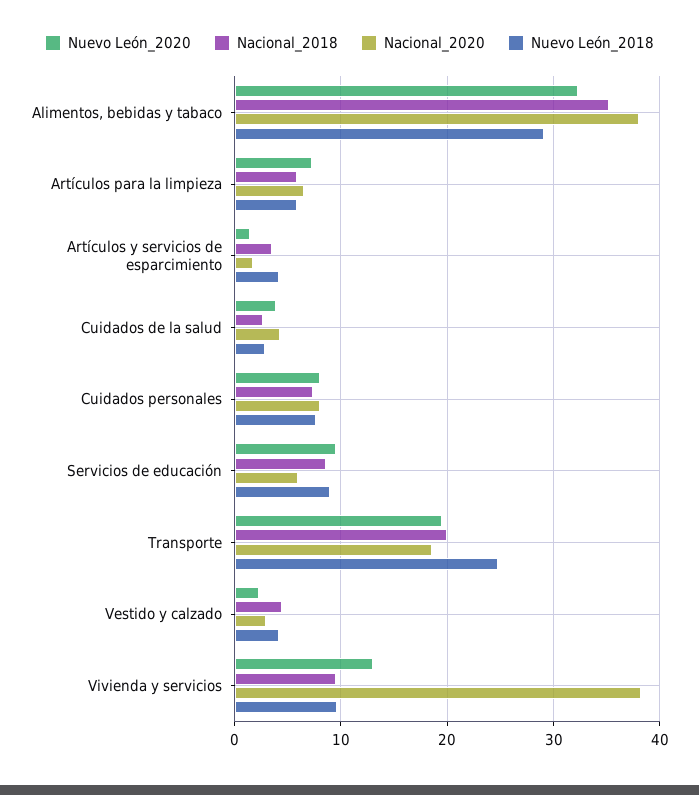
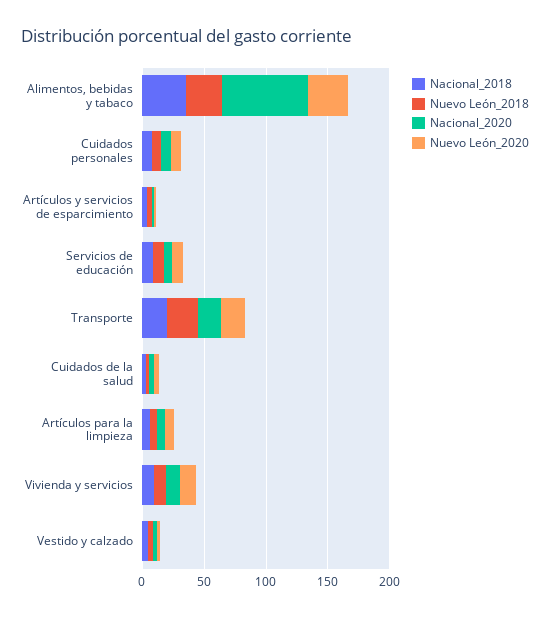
Nacional_2020, Alimentos, bebidas y tabaco: 38 -> 70
Nacional_2020, Vivienda y servicios: 38 -> 10

